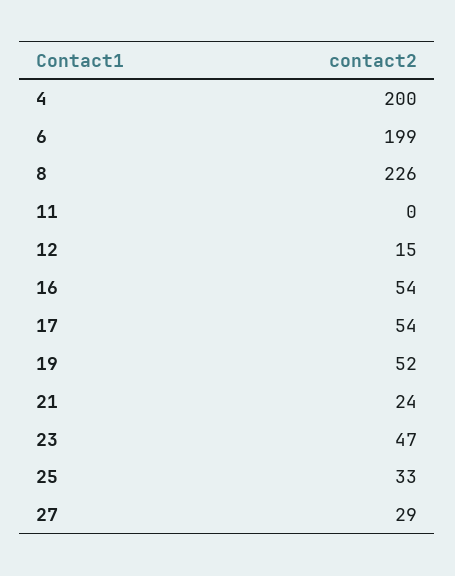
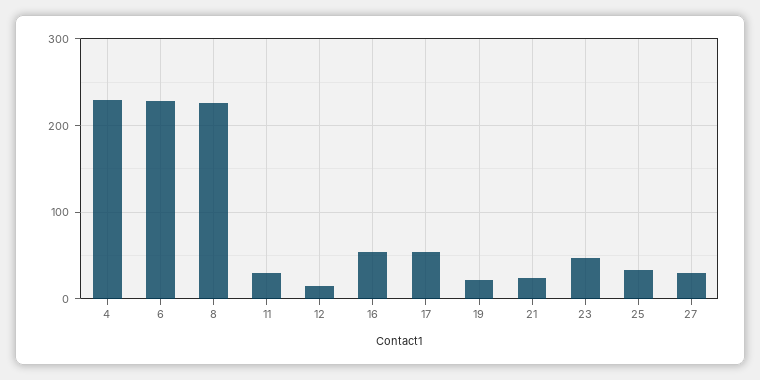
4: 200 -> 230
6: 199 -> 230
11: 0 -> 30
19: 52 -> 20

